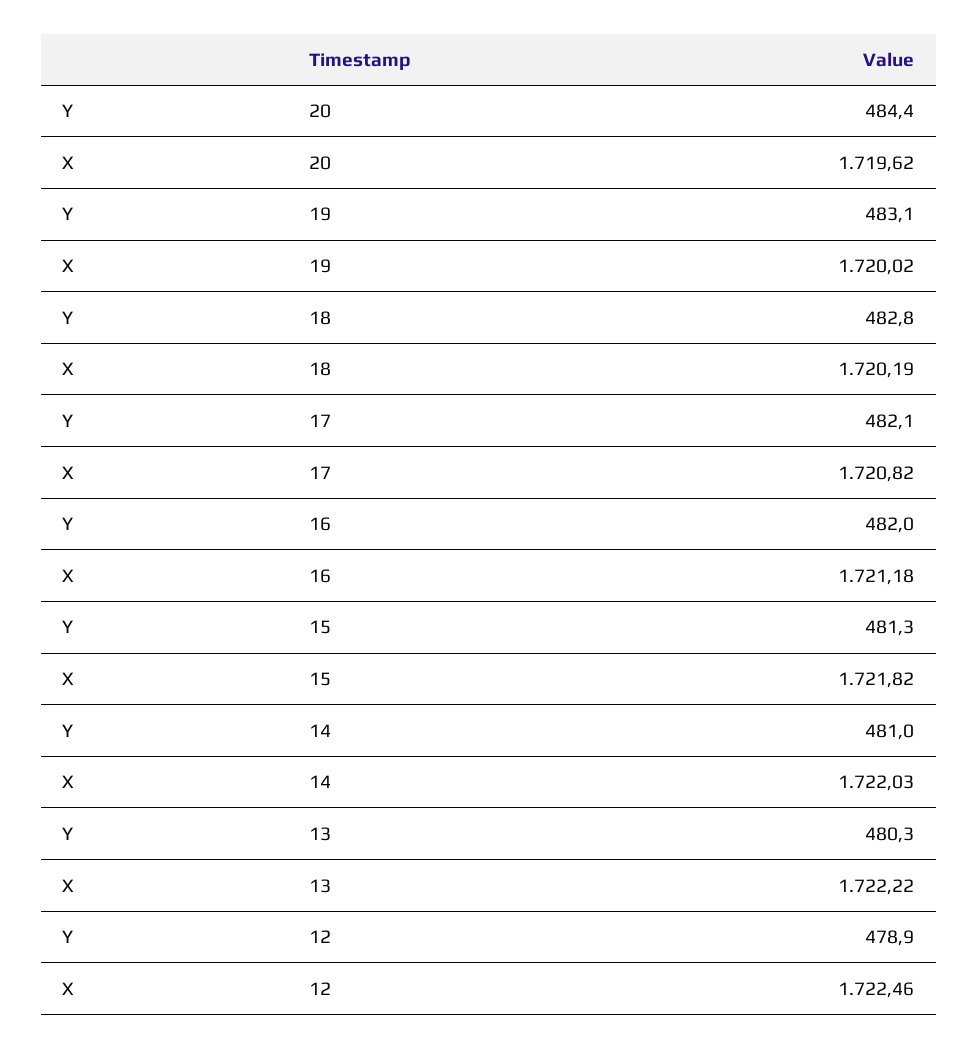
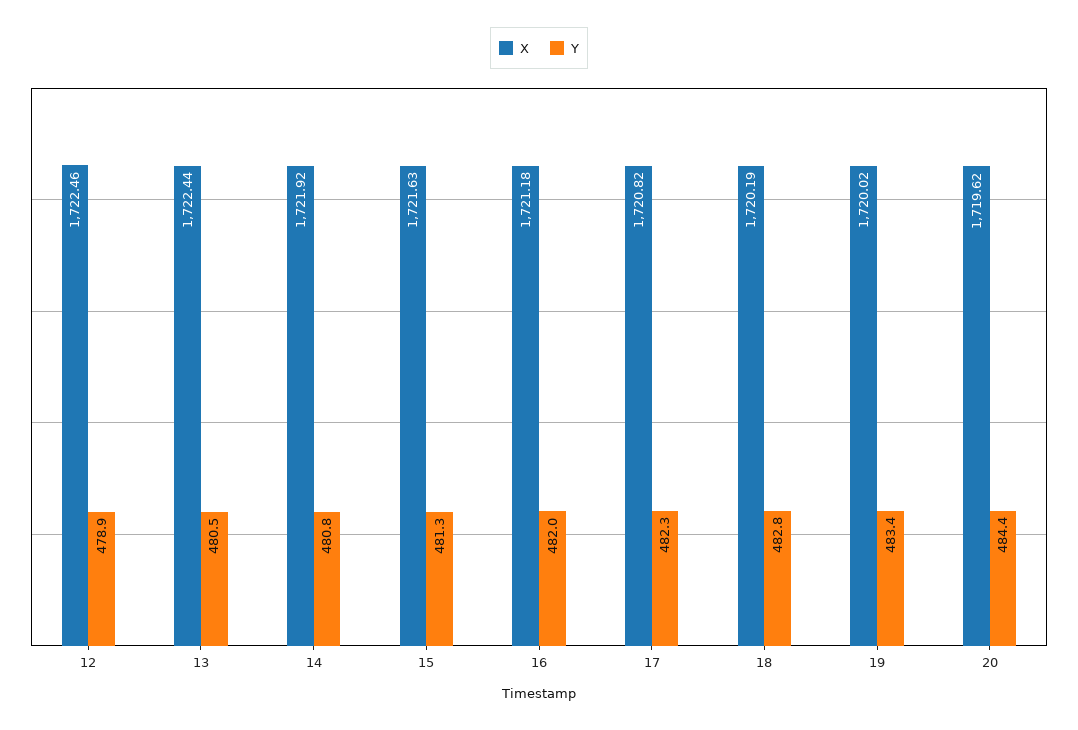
Y, 19: 483.1 -> 483.4
Y, 17: 482.1 -> 482.3
X, 15: 1721.82 -> 1721.63
Y, 14: 481 -> 480.8
X, 14: 1722.03 -> 1721.92
Y, 13: 480.3 -> 480.5
X, 13: 1722.22 -> 1722.44

